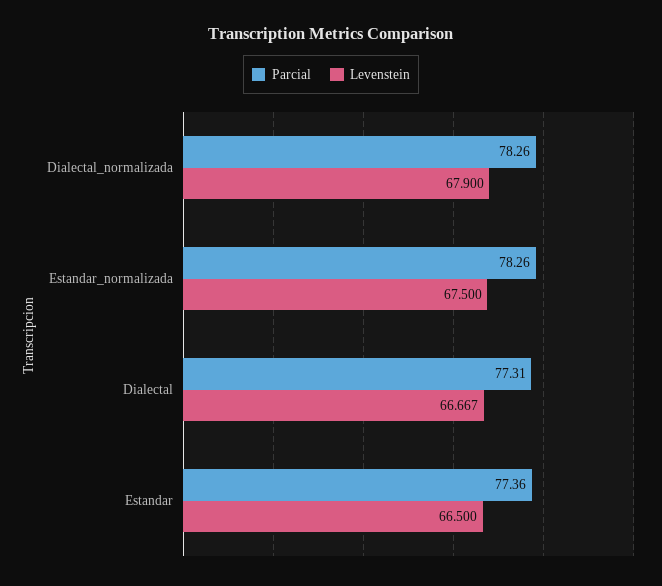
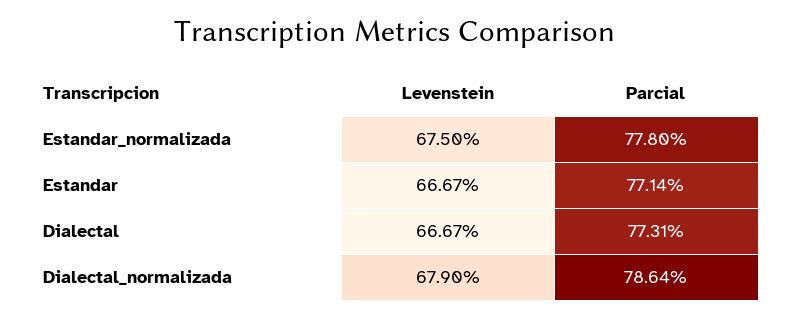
Parcial, Dialectal_normalizada: 78.26 -> 78.64
Parcial, Estandar_normalizada: 78.26 -> 77.8
Parcial, Estandar: 77.36 -> 77.14
Levenstein, Estandar: 66.5 -> 66.67

